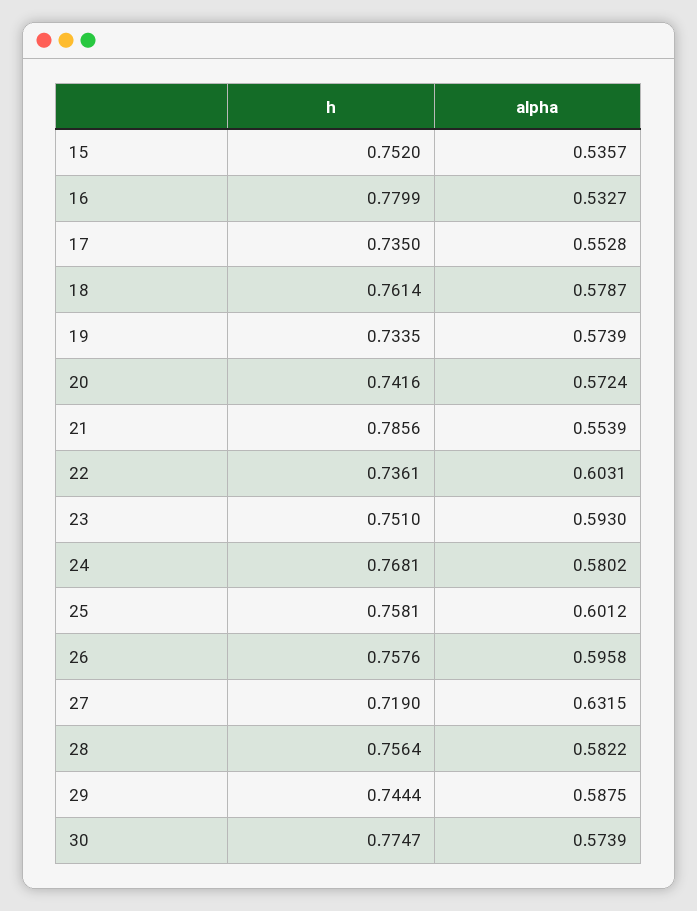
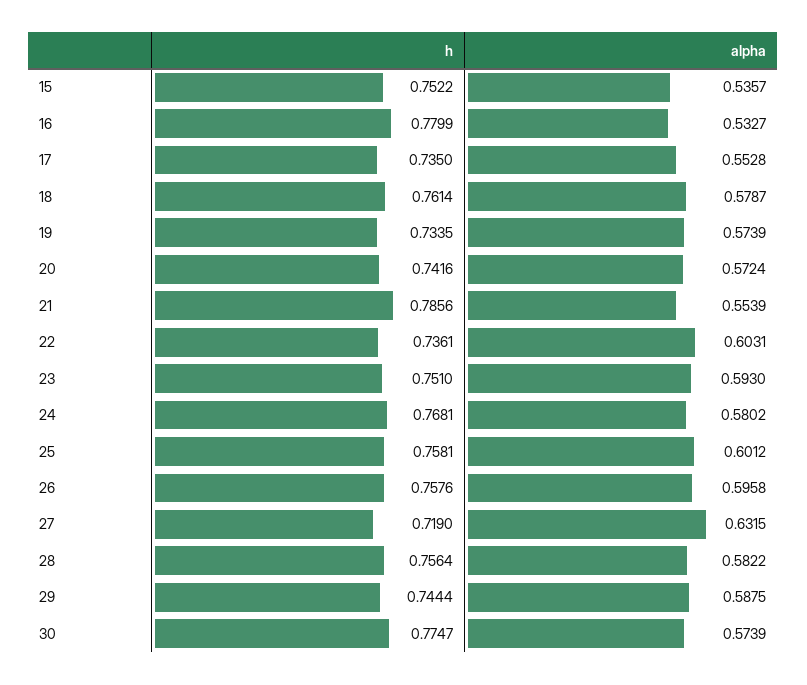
h, 15: 0.752 -> 0.7522

